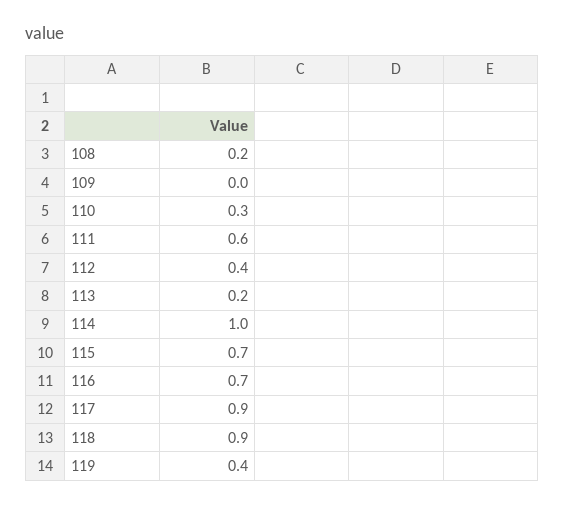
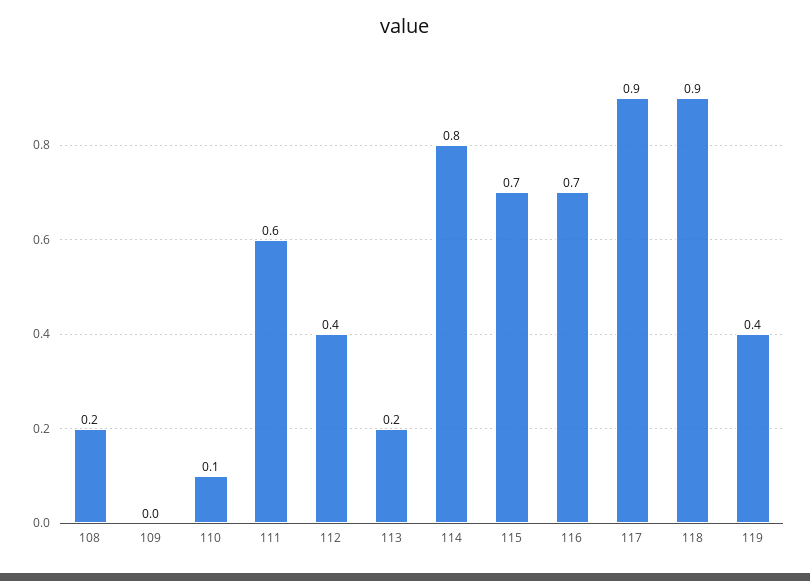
110: 0.3 -> 0.1
114: 1 -> 0.8

